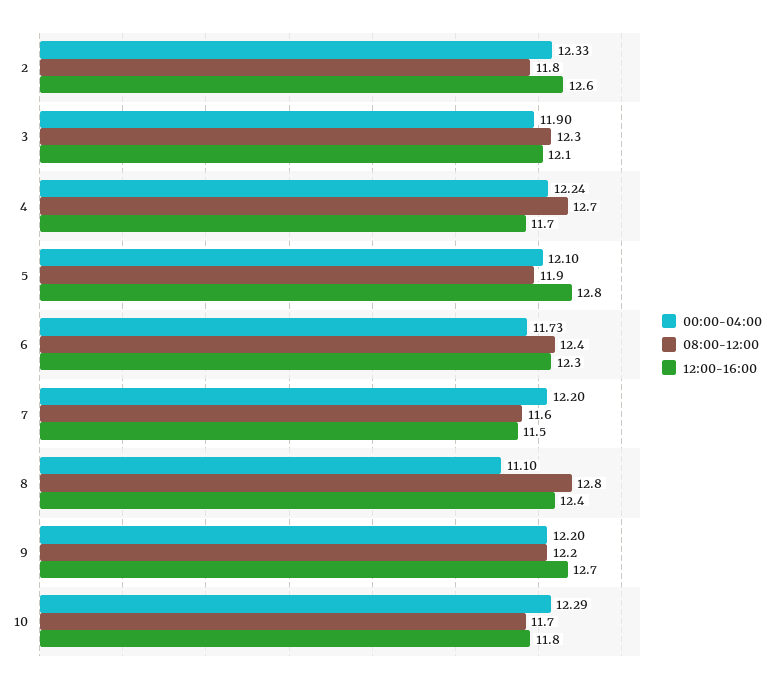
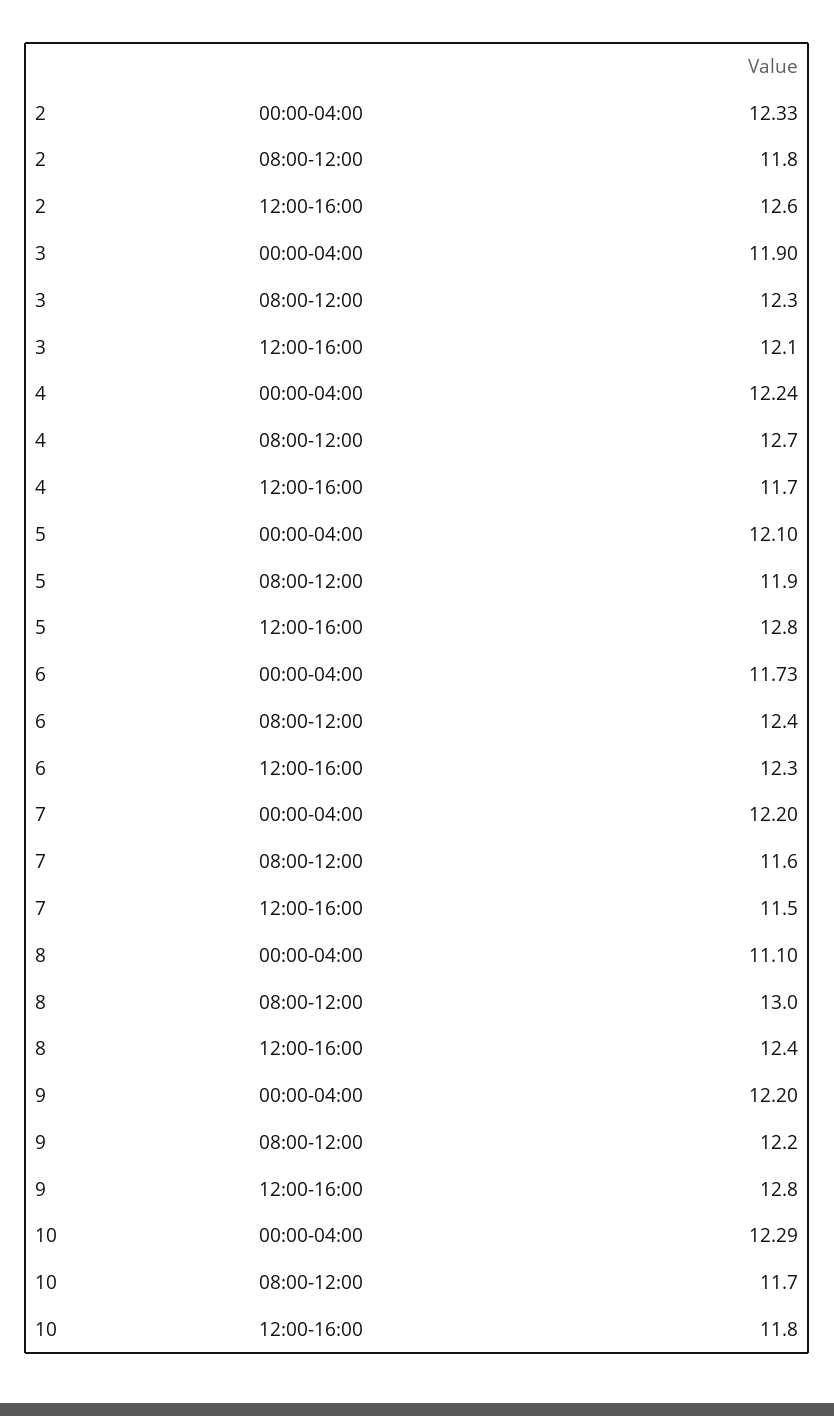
08:00-12:00, 8: 12.8 -> 13
12:00-16:00, 9: 12.7 -> 12.8

